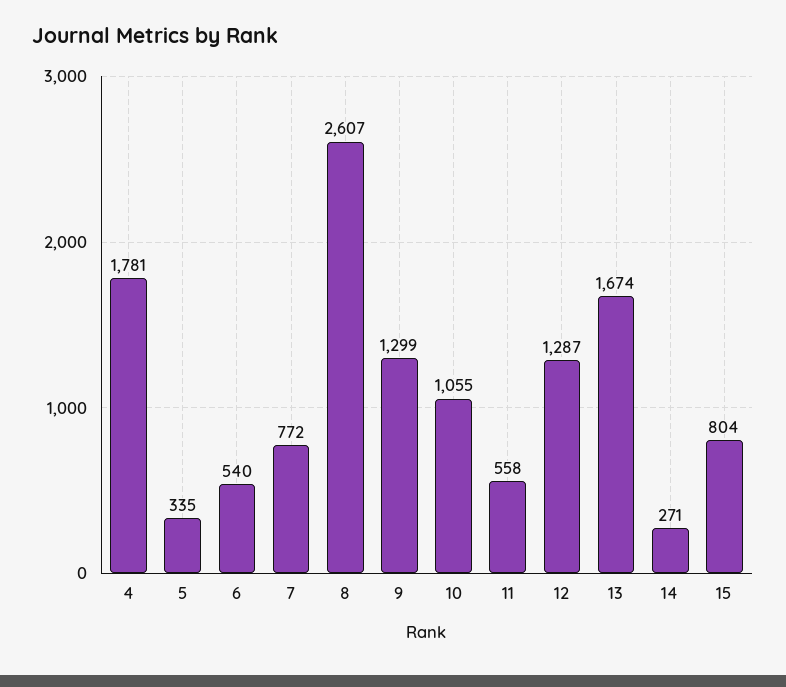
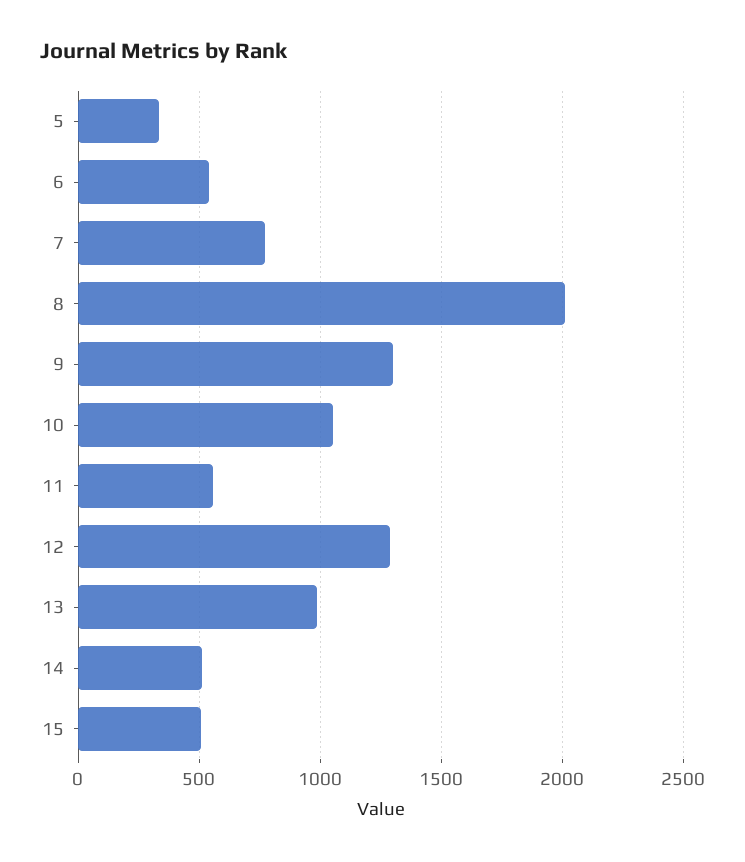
4: 1781 -> none
8: 2607 -> 2000
13: 1674 -> 1000
14: 271 -> 500
15: 804 -> 500

